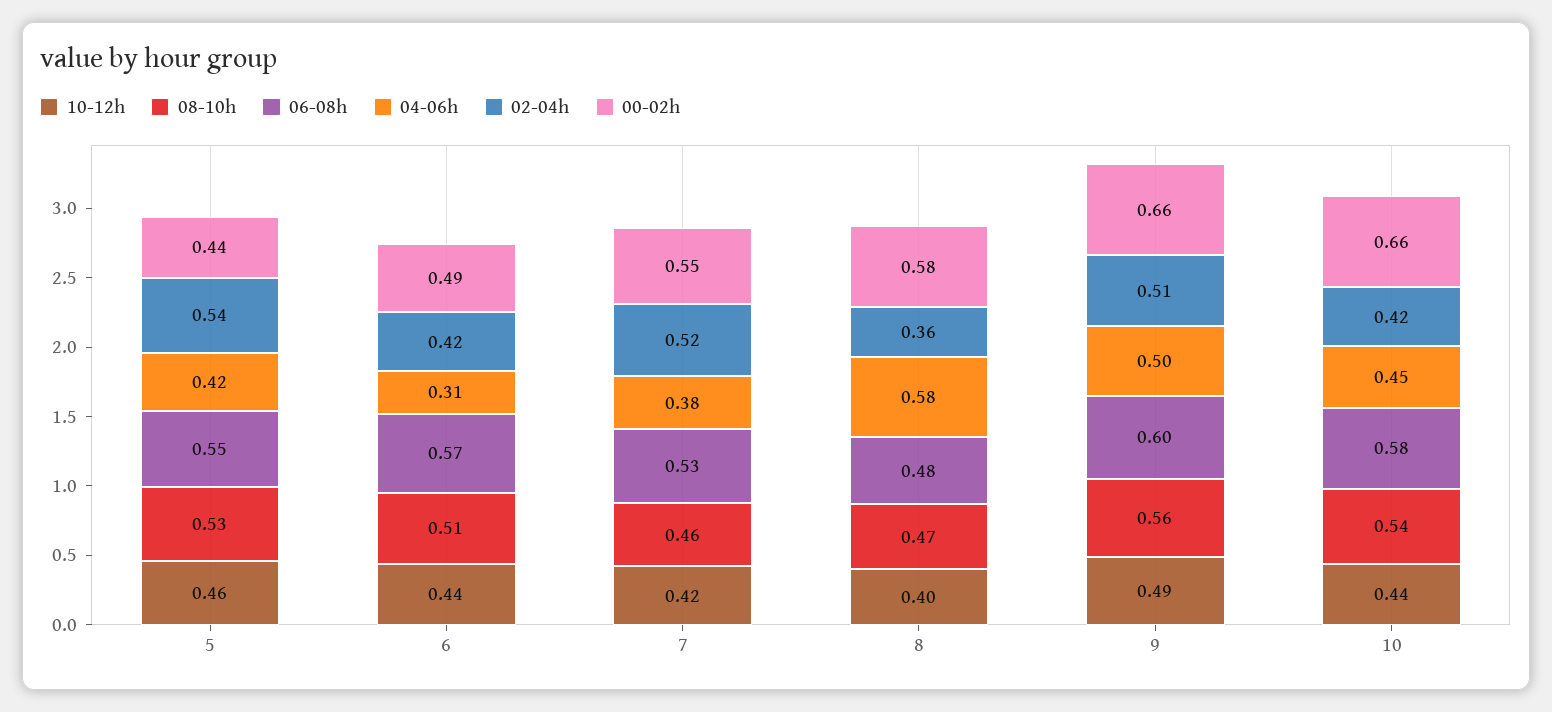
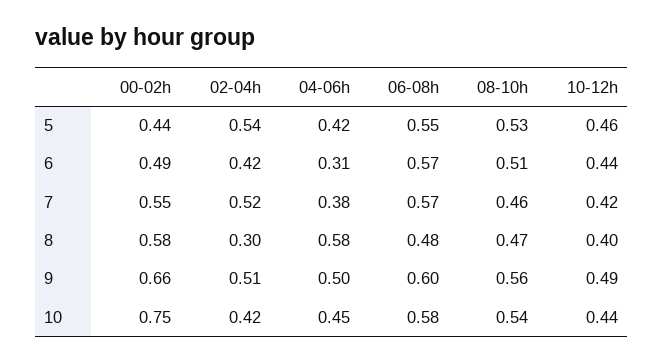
06-08h, 7: 0.53 -> 0.57
02-04h, 8: 0.36 -> 0.3
00-02h, 10: 0.66 -> 0.75

